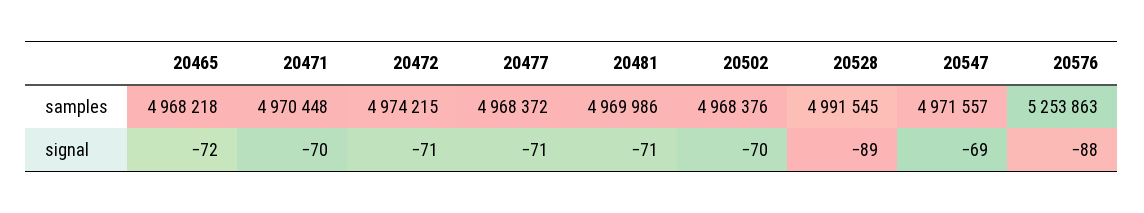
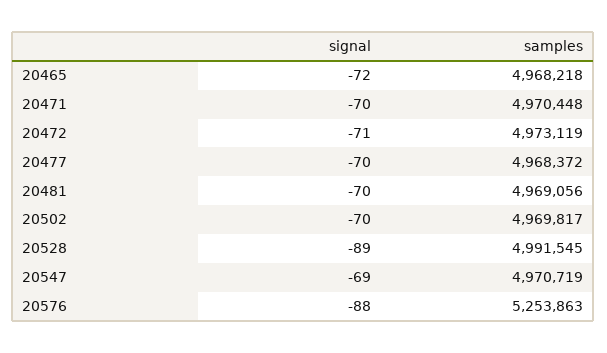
20472, samples: 4974215 -> 4973119
20481, samples: 4969986 -> 4969056
20502, samples: 4968376 -> 4969817
20547, samples: 4971557 -> 4970719
20477, signal: -71 -> -70
20481, signal: -71 -> -70

